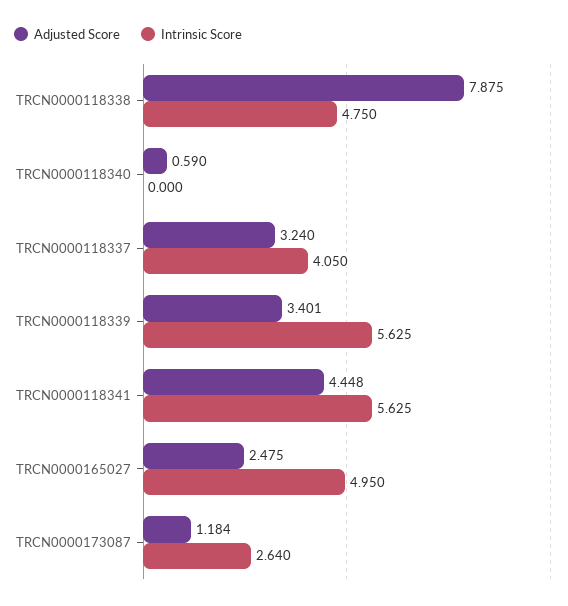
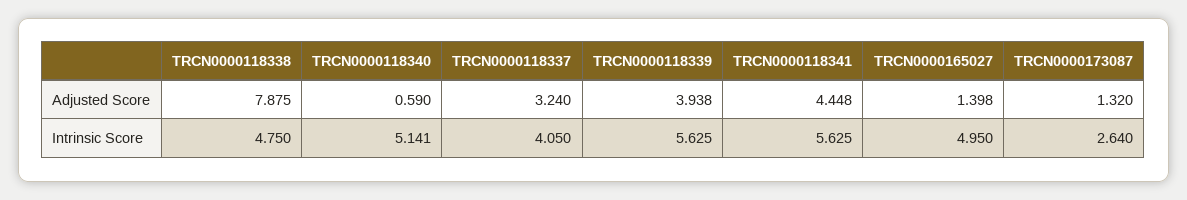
Intrinsic Score, TRCN0000118340: 0 -> 5.141
Adjusted Score, TRCN0000118339: 3.401 -> 3.938
Adjusted Score, TRCN0000165027: 2.475 -> 1.398
Adjusted Score, TRCN0000173087: 1.184 -> 1.32

